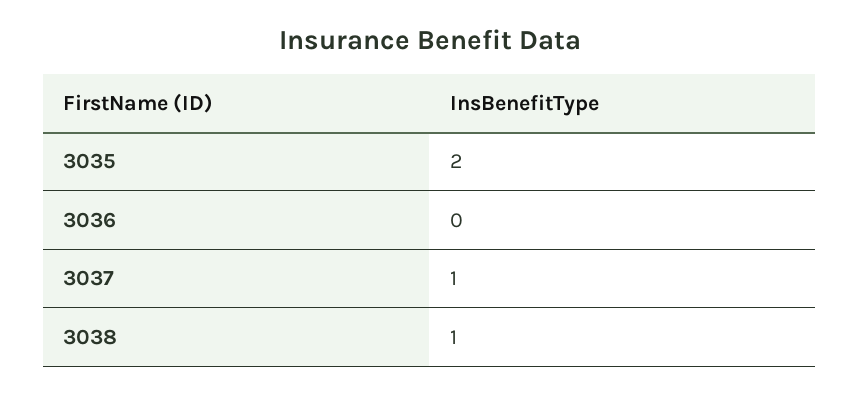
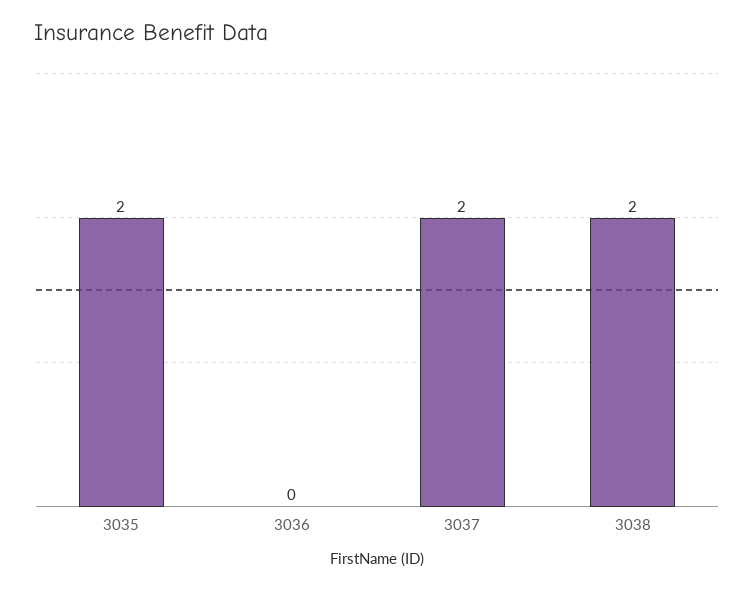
3037: 1 -> 2
3038: 1 -> 2

